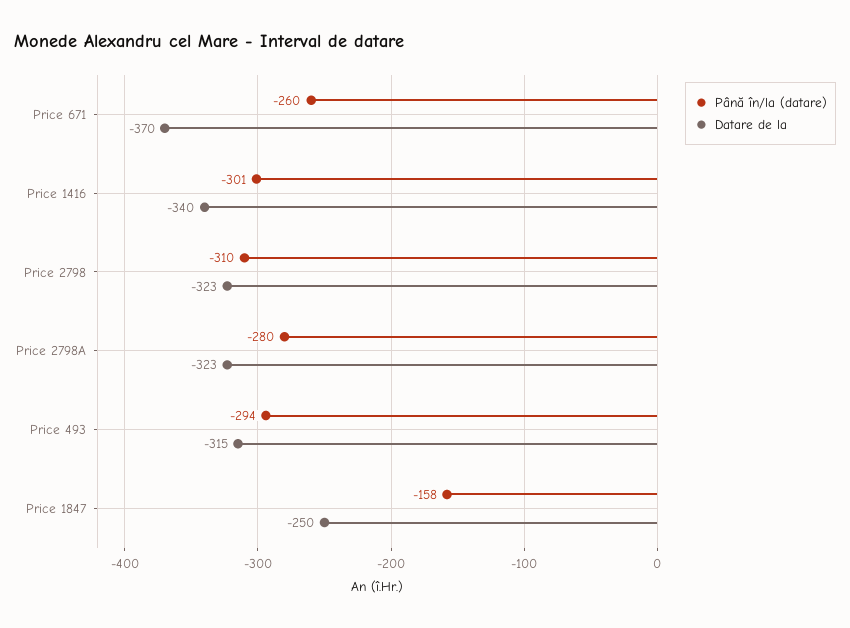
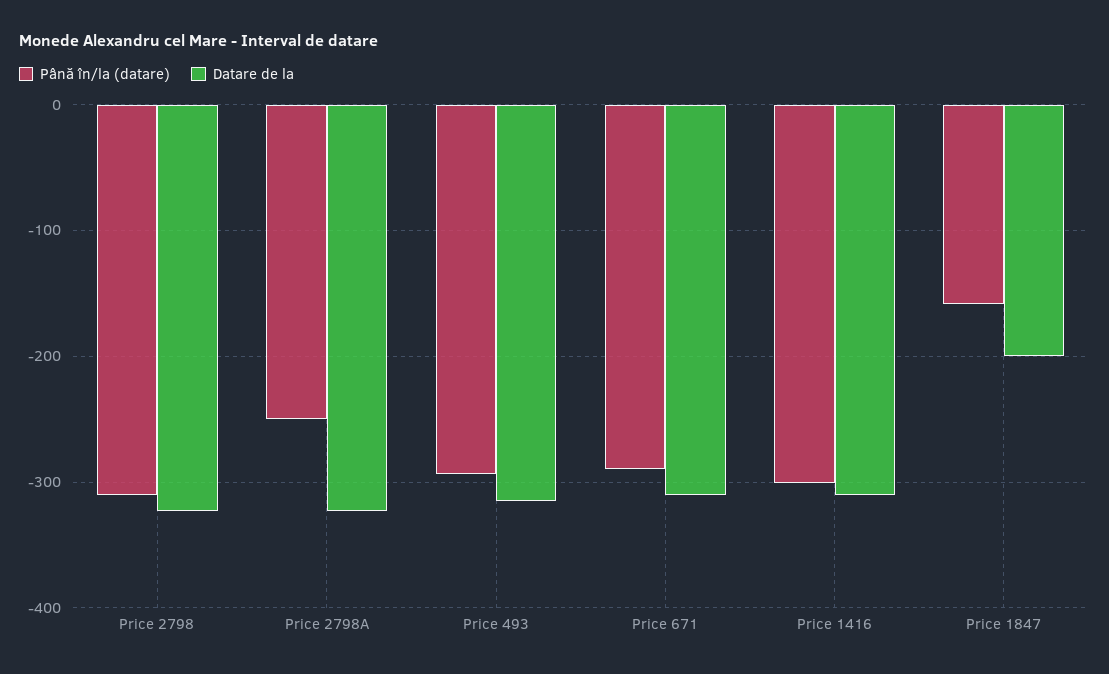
Până în/la (datare), Price 671: -260 -> -290
Datare de la, Price 671: -370 -> -310
Datare de la, Price 1416: -340 -> -310
Până în/la (datare), Price 2798A: -280 -> -250
Datare de la, Price 1847: -250 -> -200

